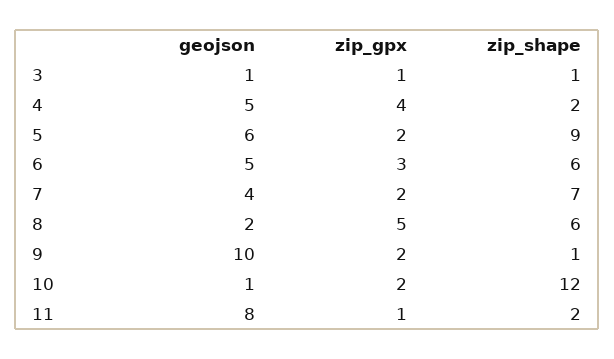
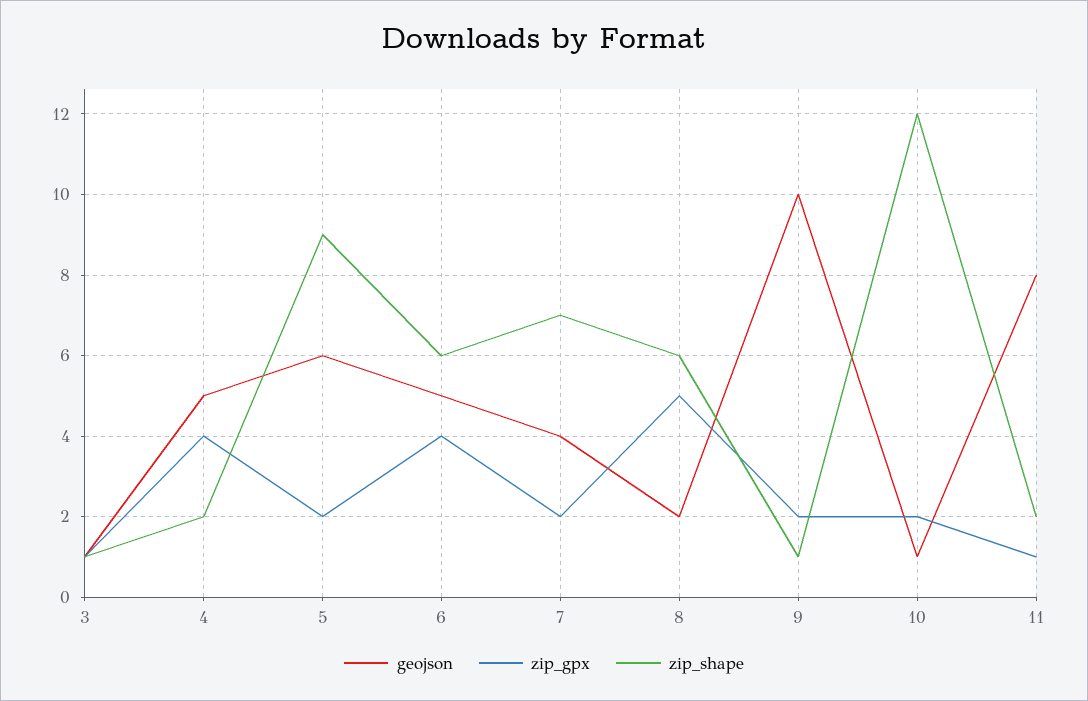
zip_gpx, 6: 3 -> 4

